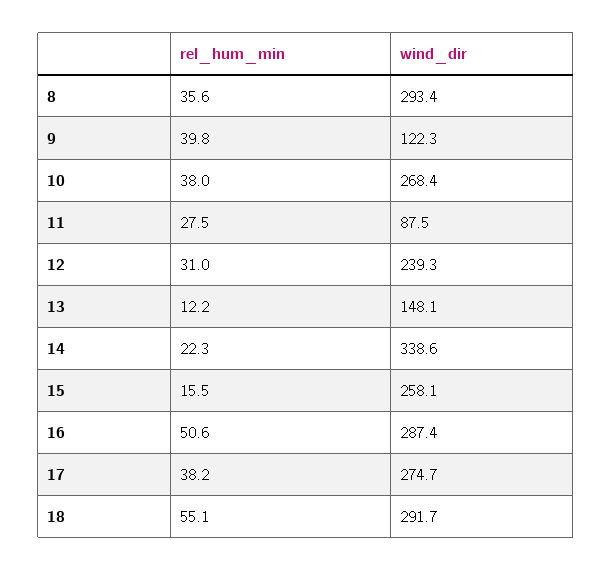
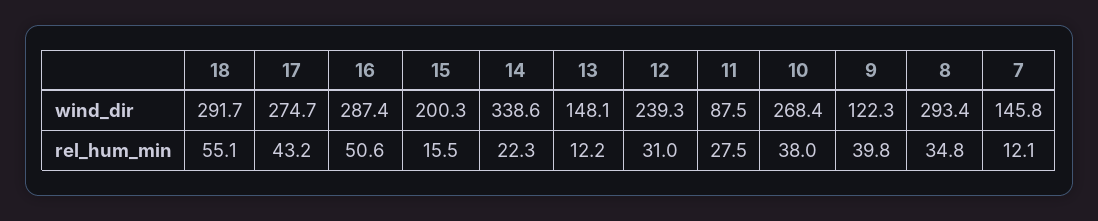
rel_hum_min, 8: 35.6 -> 34.8
wind_dir, 15: 258.1 -> 200.3
rel_hum_min, 17: 38.2 -> 43.2
wind_dir, 7: none -> 145.8
rel_hum_min, 7: none -> 12.1

